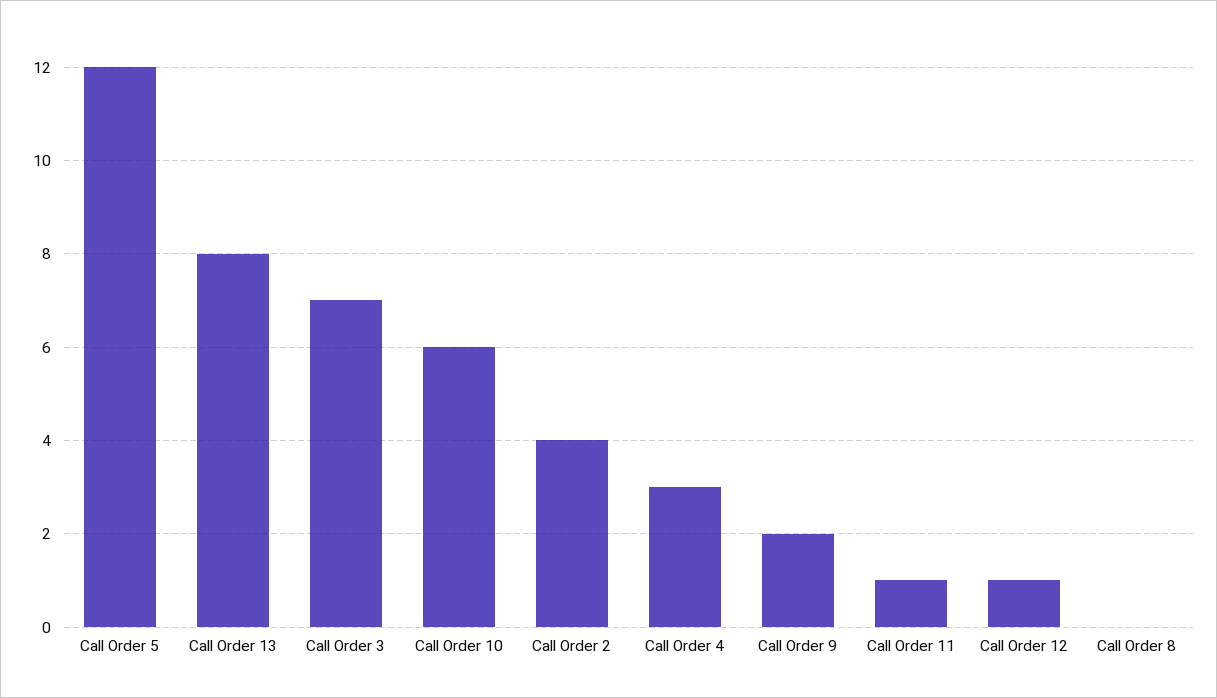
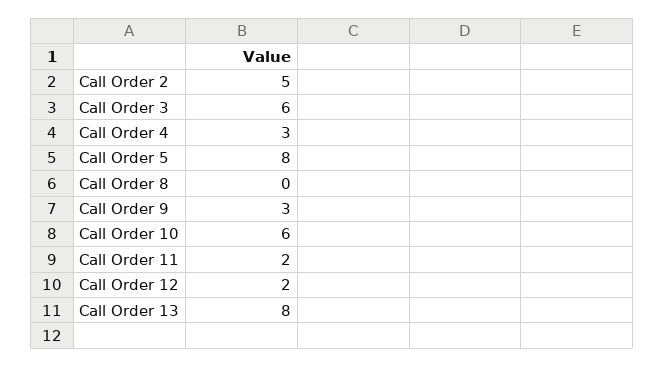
Call Order 5: 12 -> 8
Call Order 3: 7 -> 6
Call Order 2: 4 -> 5
Call Order 9: 2 -> 3
Call Order 11: 1 -> 2
Call Order 12: 1 -> 2

